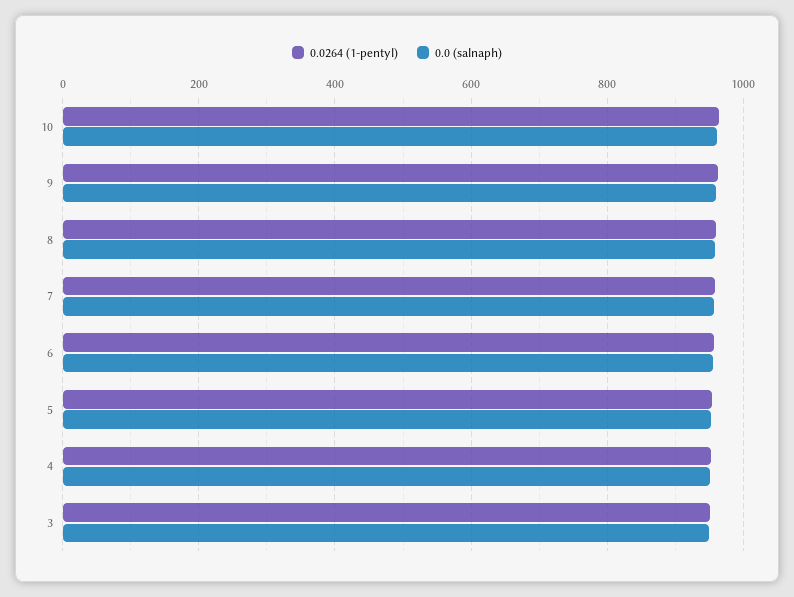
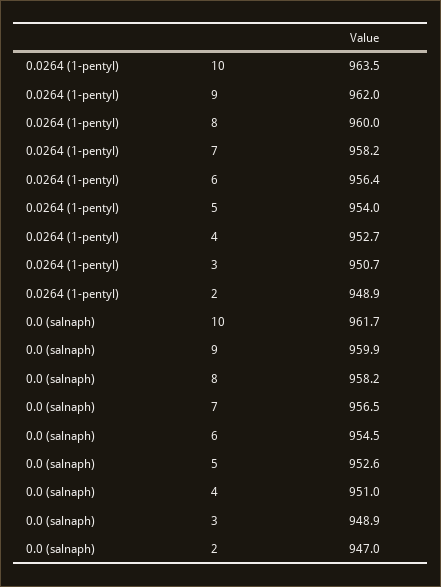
0.0264 (1-pentyl), 2: none -> 948.9
0.0 (salnaph), 2: none -> 947

